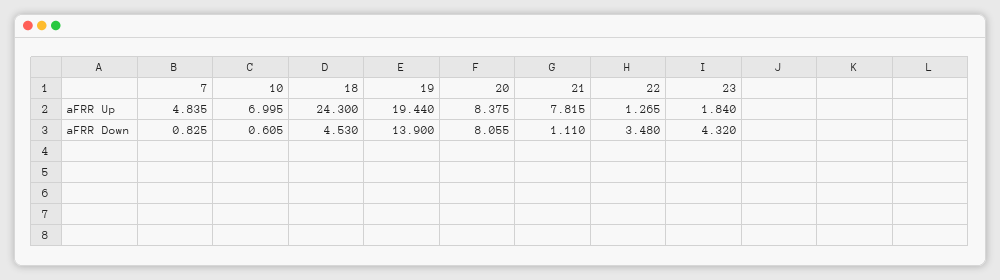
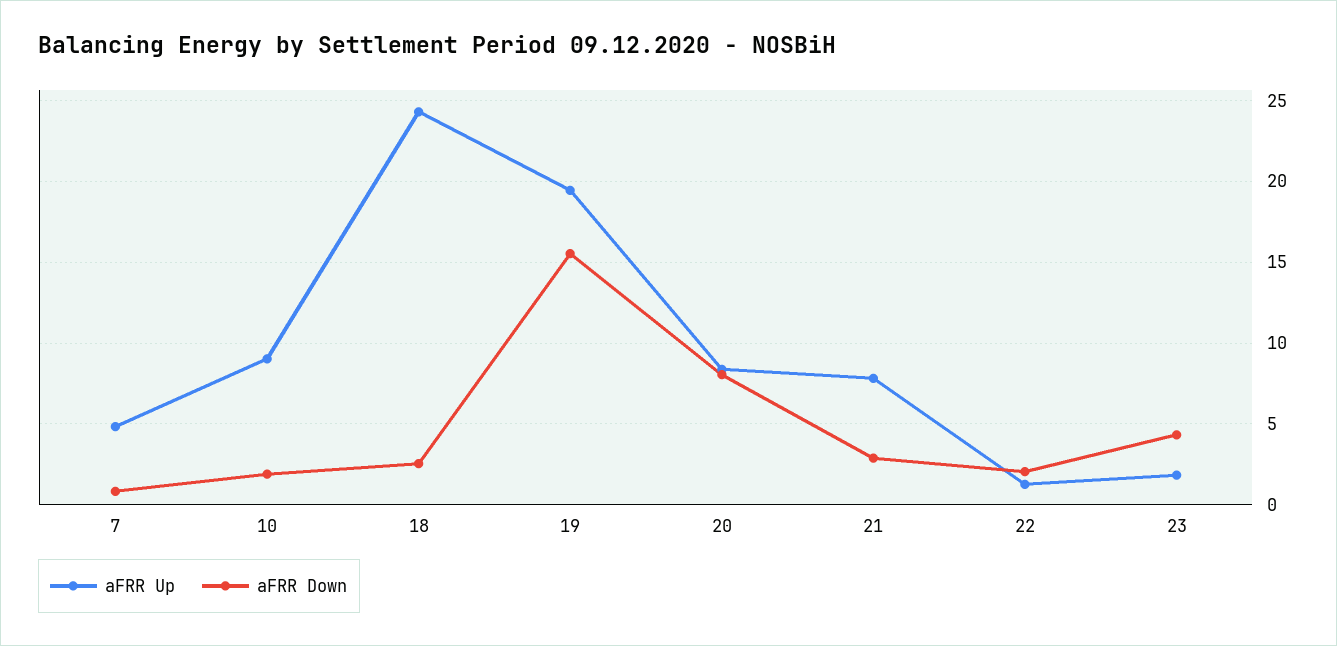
aFRR Up, 10: 6.995 -> 9
aFRR Down, 10: 0.605 -> 2
aFRR Down, 18: 4.53 -> 2.5
aFRR Down, 19: 13.9 -> 15.5
aFRR Down, 21: 1.11 -> 3
aFRR Down, 22: 3.48 -> 2

